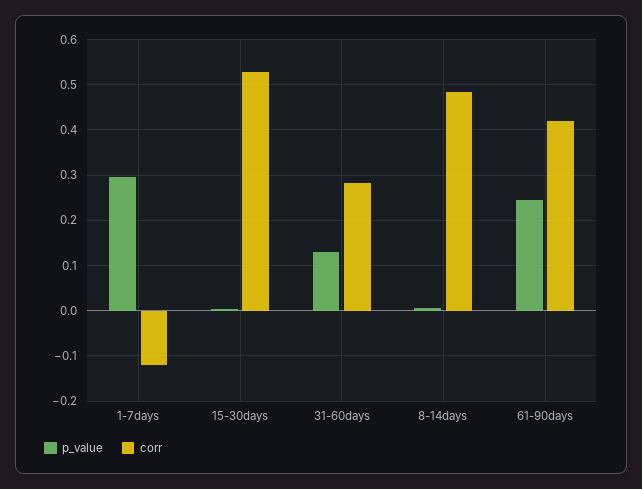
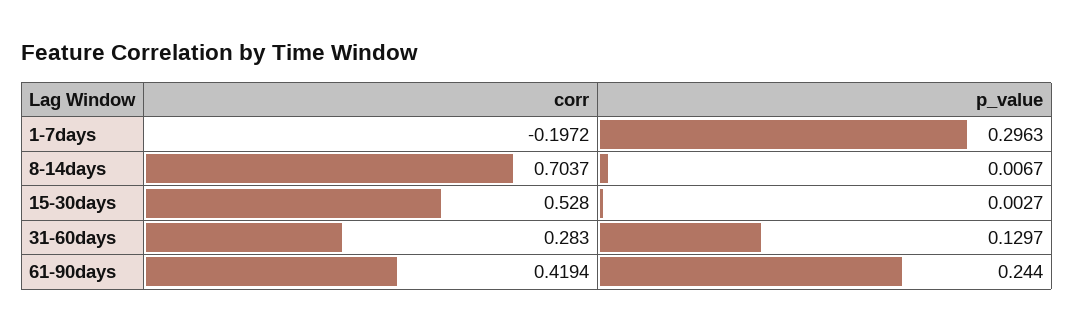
corr, 1-7days: -0.12 -> -0.1972
corr, 8-14days: 0.48 -> 0.7037

